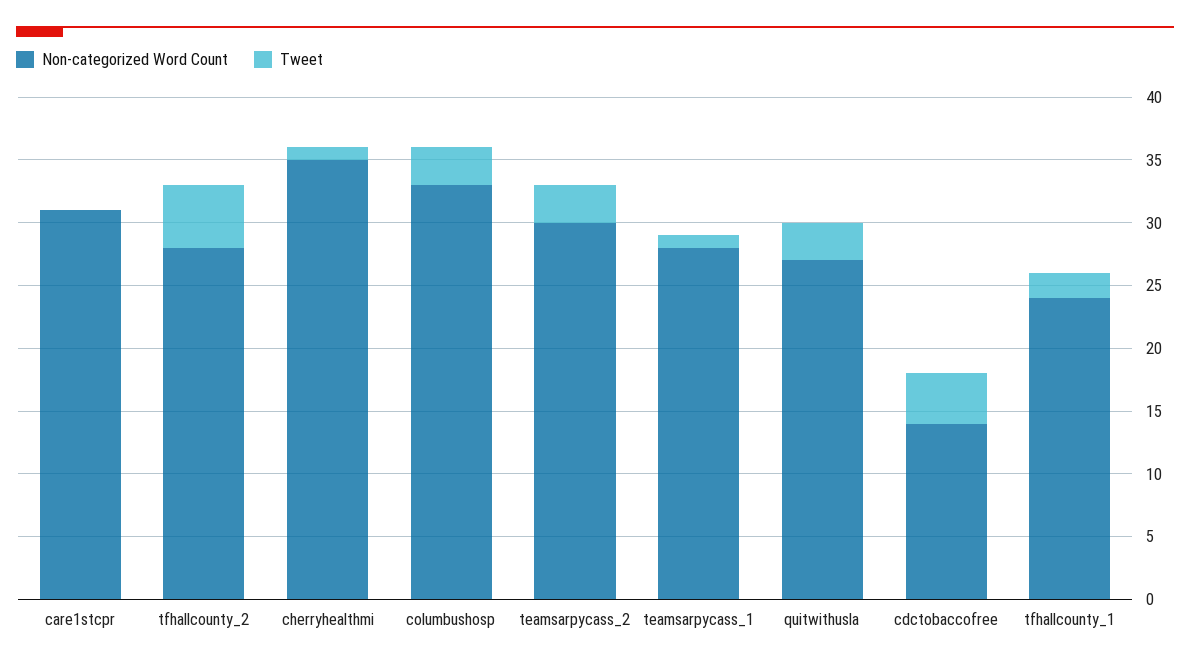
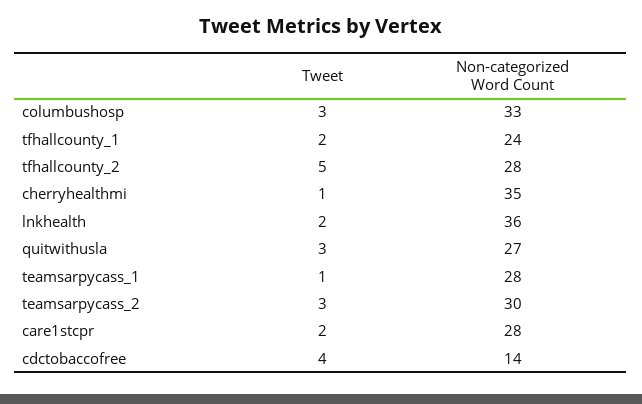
Non-categorized Word Count, care1stcpr: 31 -> 28
Tweet, care1stcpr: 0 -> 2
Tweet, lnkhealth: none -> 2
Non-categorized Word Count, lnkhealth: none -> 36

